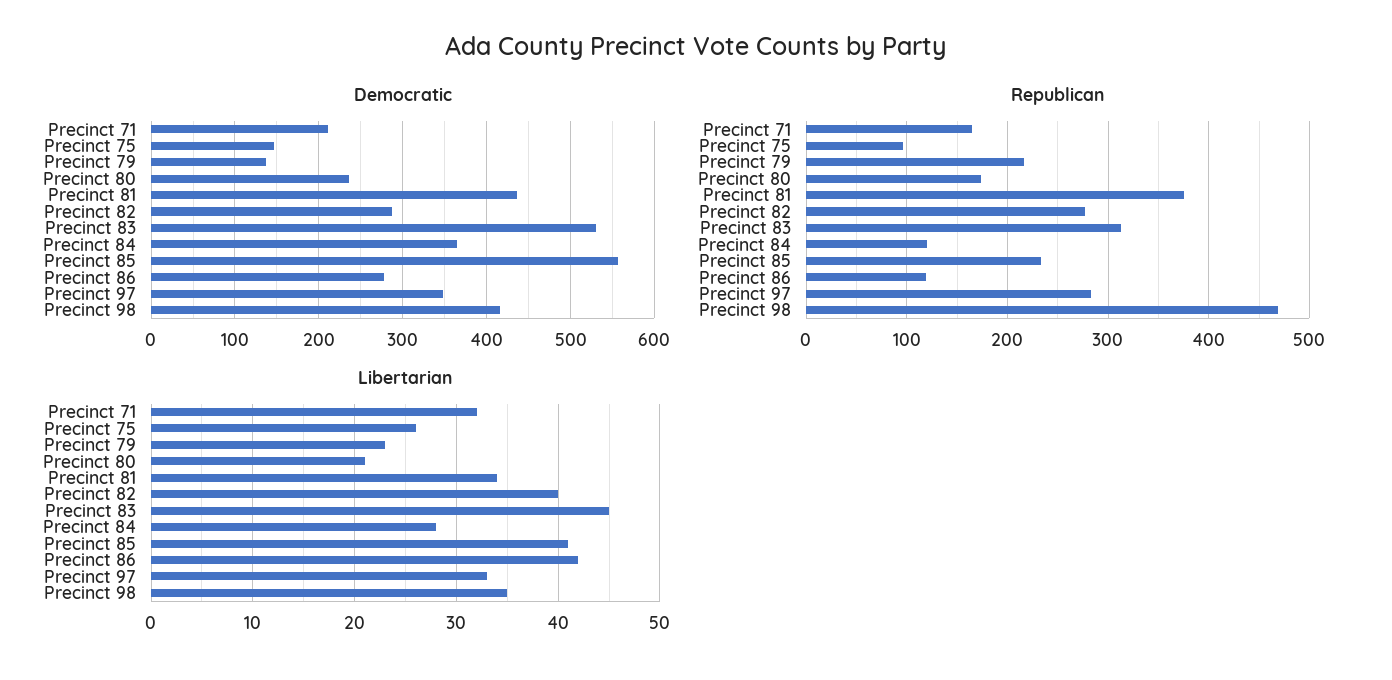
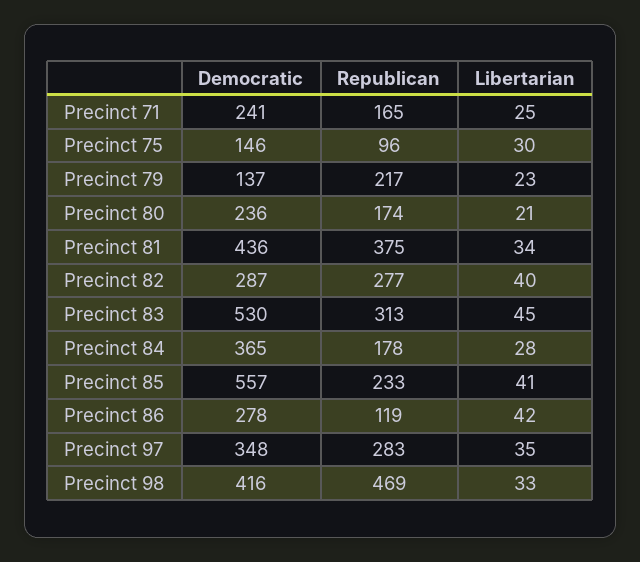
Democratic, Precinct 71: 210 -> 241
Republican, Precinct 84: 120 -> 178
Libertarian, Precinct 71: 32 -> 25
Libertarian, Precinct 75: 26 -> 30
Libertarian, Precinct 97: 33 -> 35
Libertarian, Precinct 98: 35 -> 33

